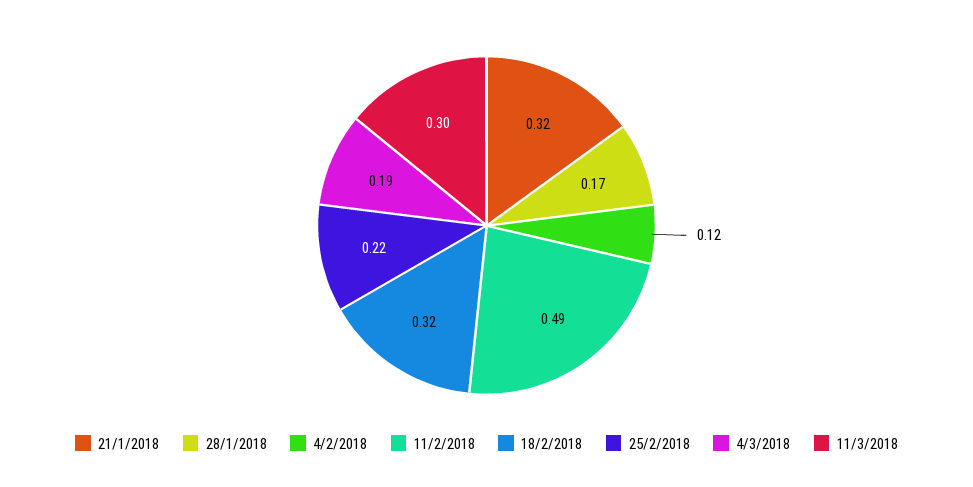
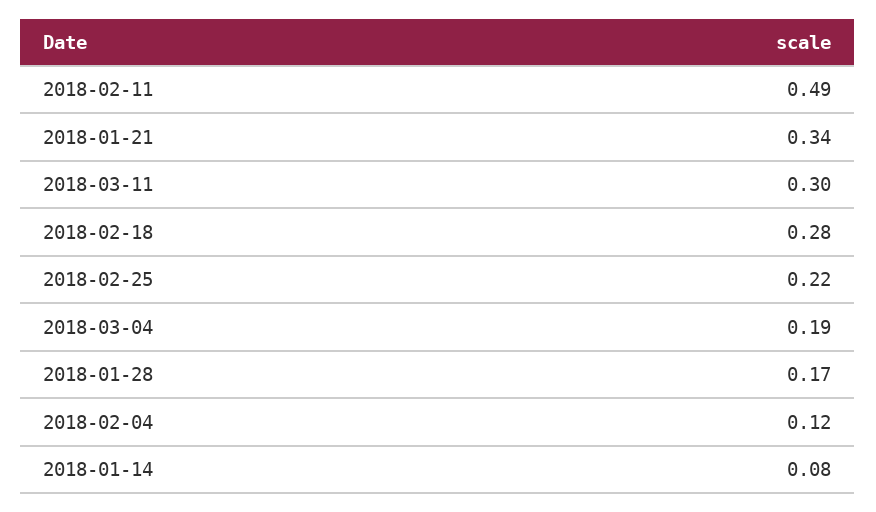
21/1/2018: 0.32 -> 0.34
18/2/2018: 0.32 -> 0.28
2018-01-14: none -> 0.08

